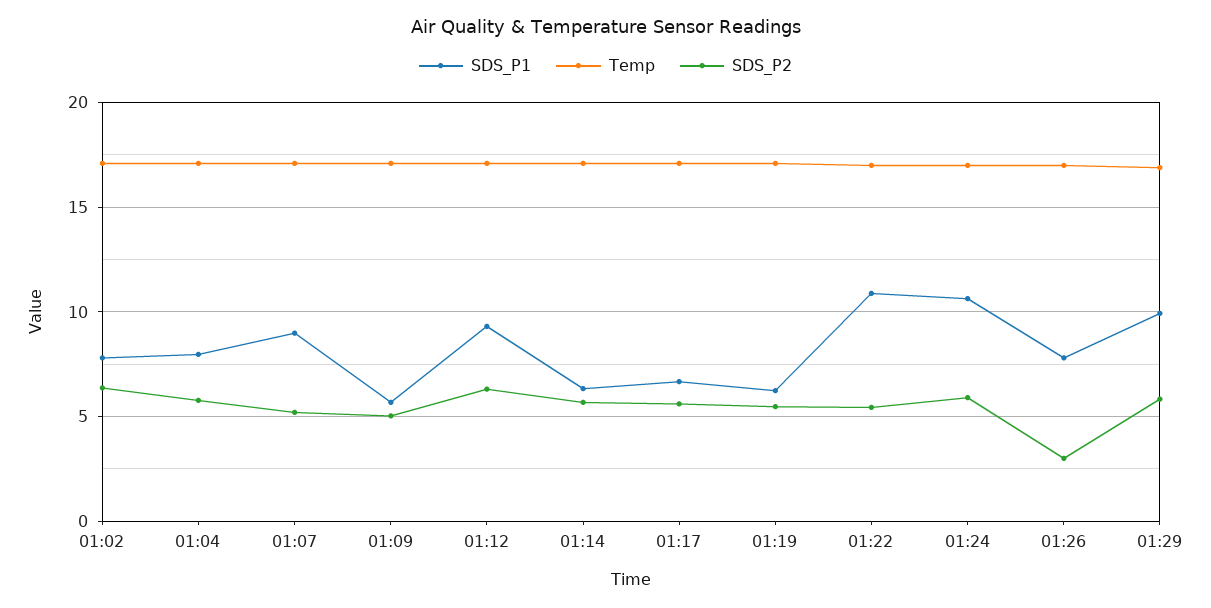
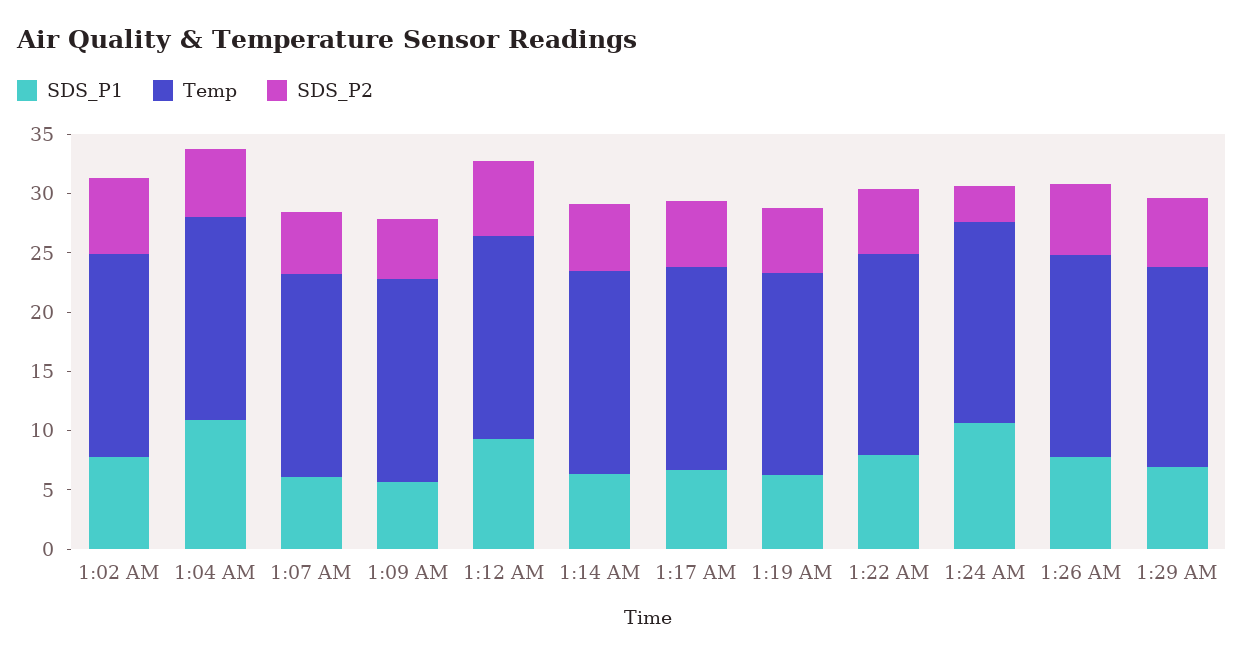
SDS_P1, 01:04: 8 -> 11
SDS_P1, 01:07: 9 -> 6
SDS_P1, 01:22: 11 -> 8
SDS_P2, 01:24: 6 -> 3
SDS_P2, 01:26: 3 -> 6
SDS_P1, 01:29: 10 -> 7

